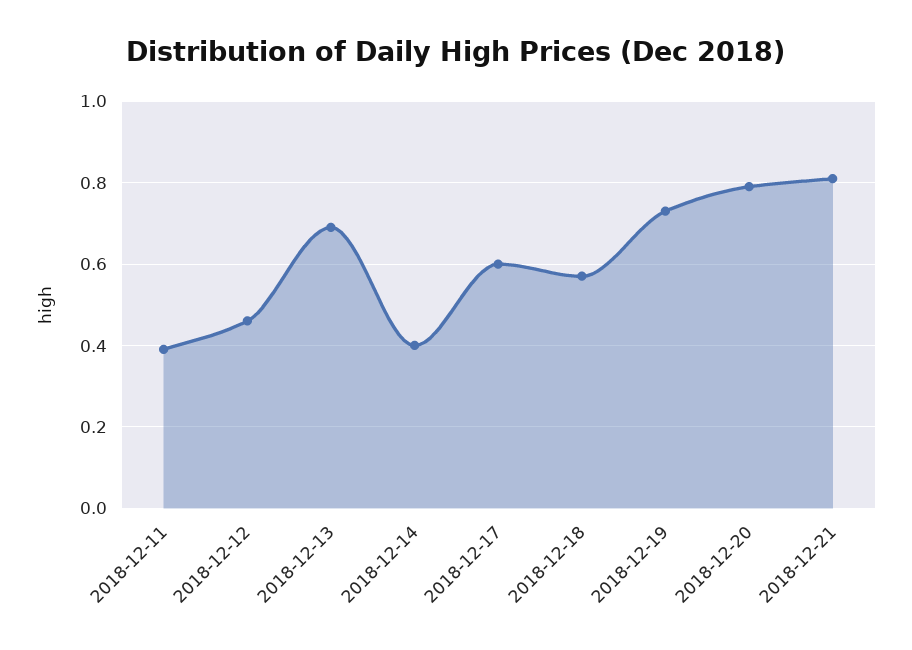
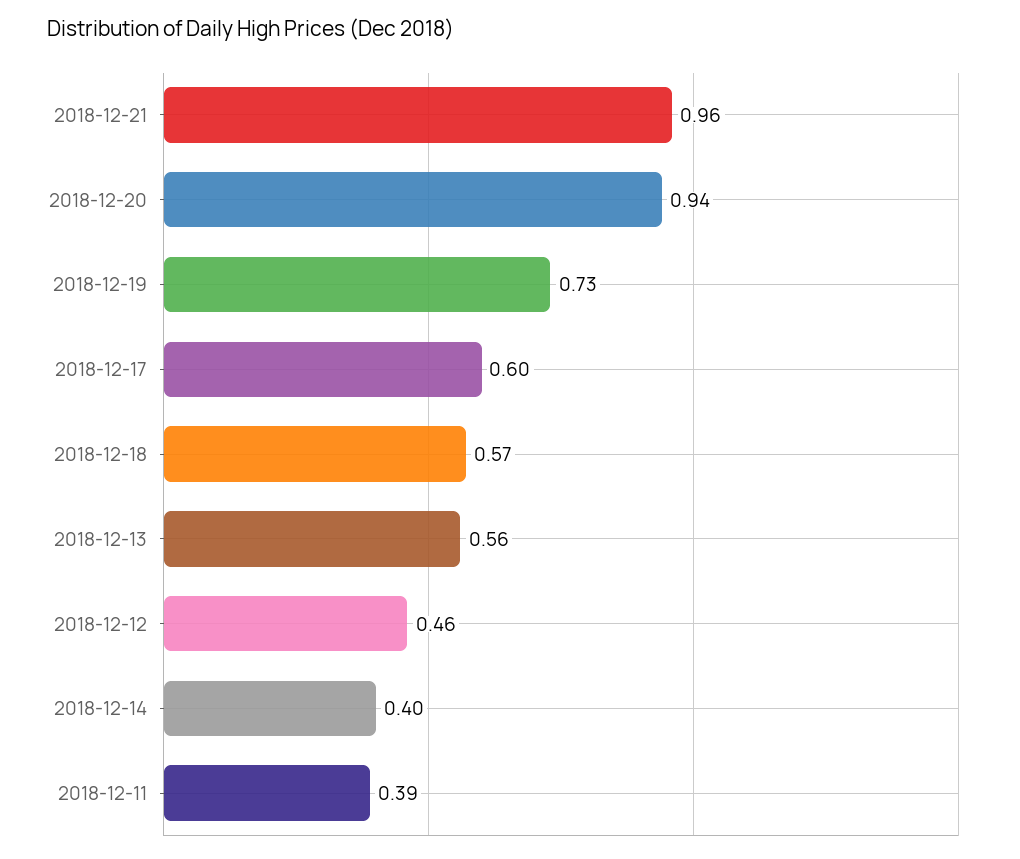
2018-12-13: 0.7 -> 0.56
2018-12-20: 0.8 -> 0.94
2018-12-21: 0.8 -> 0.96

